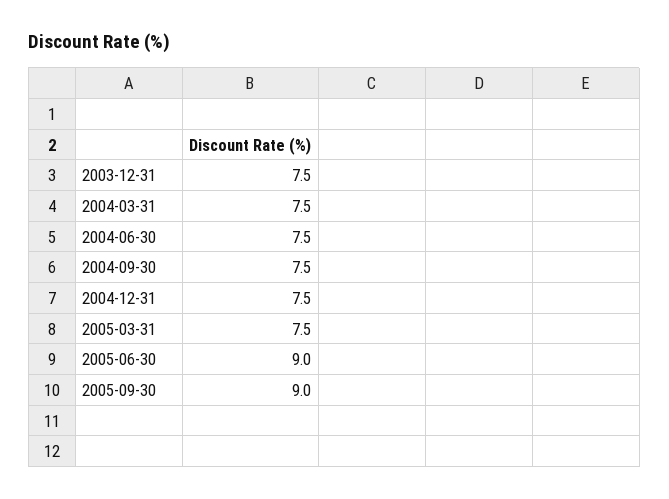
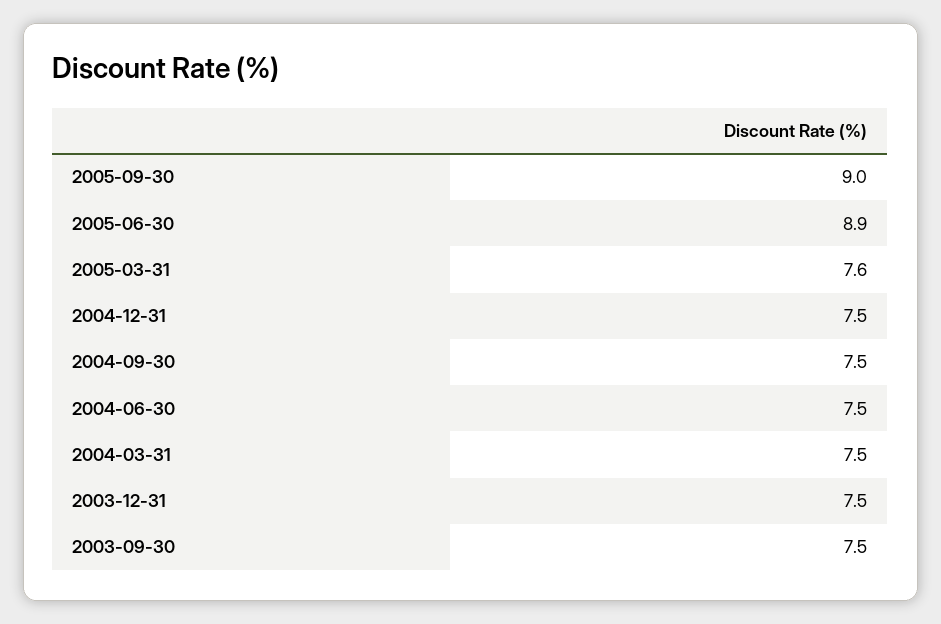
2005-03-31: 7.5 -> 7.6
2005-06-30: 9 -> 8.9
2003-09-30: none -> 7.5

